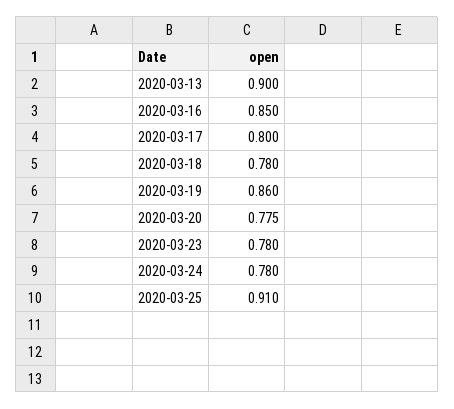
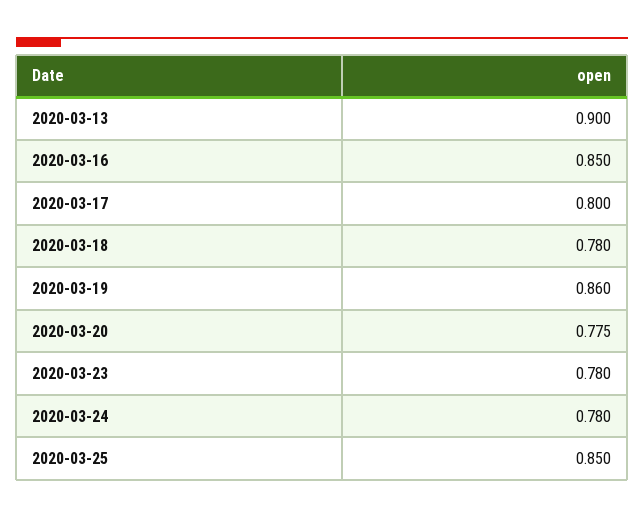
2020-03-25: 0.91 -> 0.85

